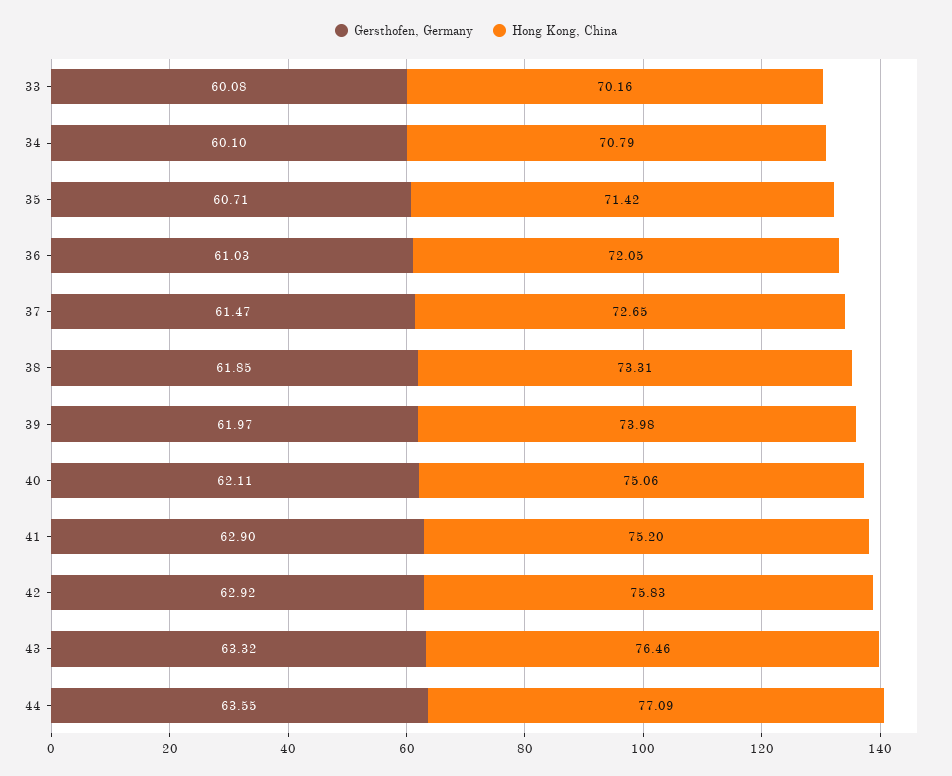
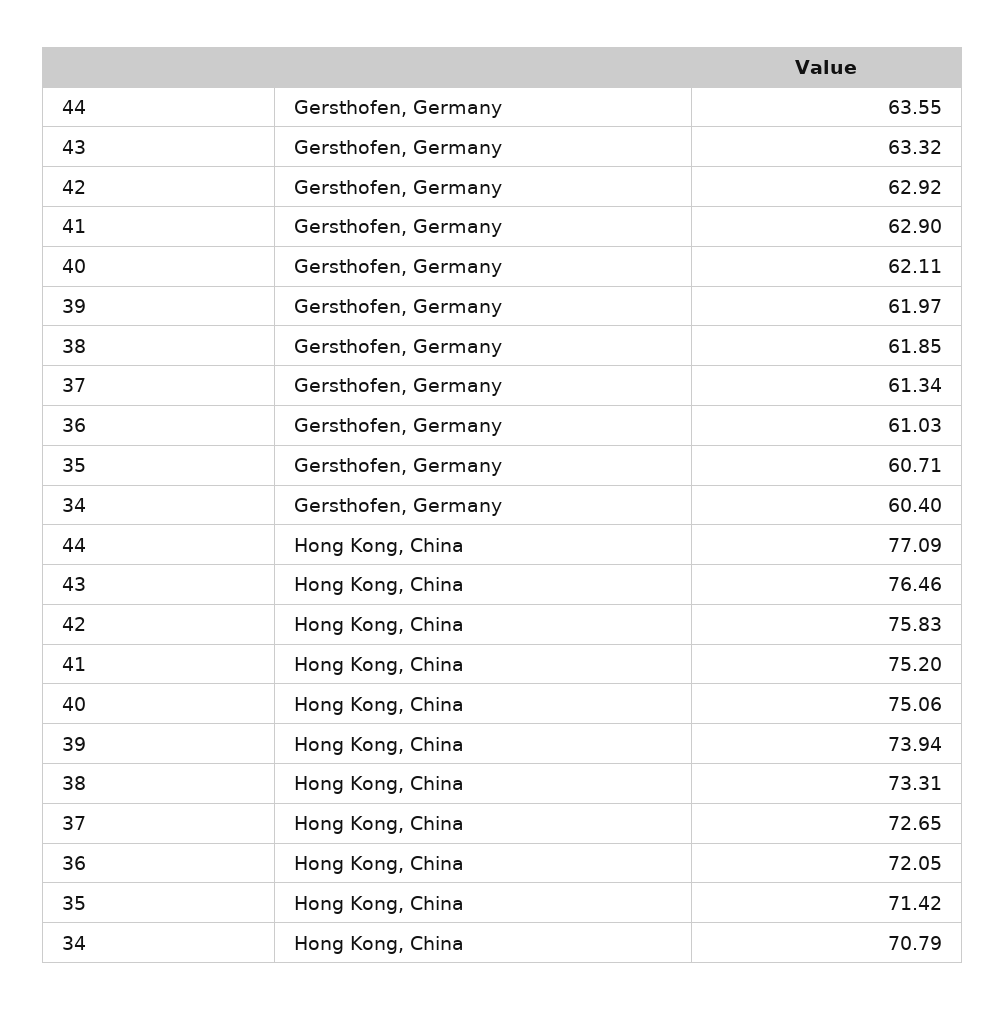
Gersthofen, Germany, 33: 60.08 -> none
Hong Kong, China, 33: 70.16 -> none
Gersthofen, Germany, 34: 60.1 -> 60.4
Gersthofen, Germany, 37: 61.47 -> 61.34
Hong Kong, China, 39: 73.98 -> 73.94

